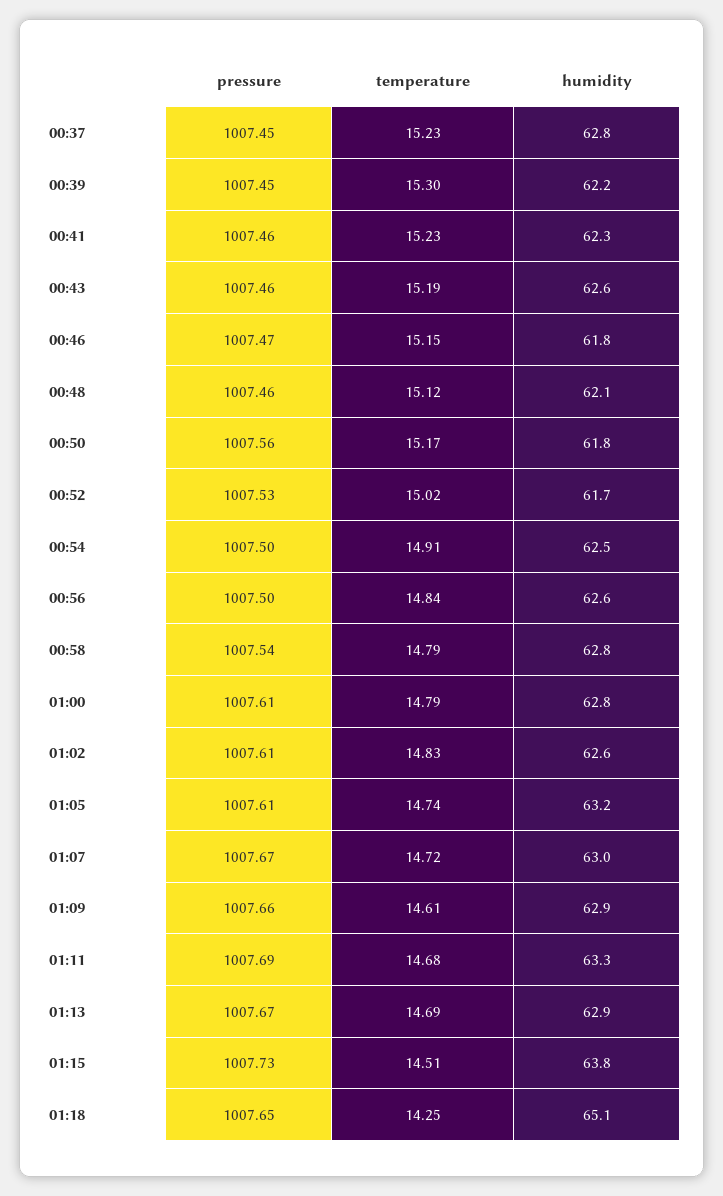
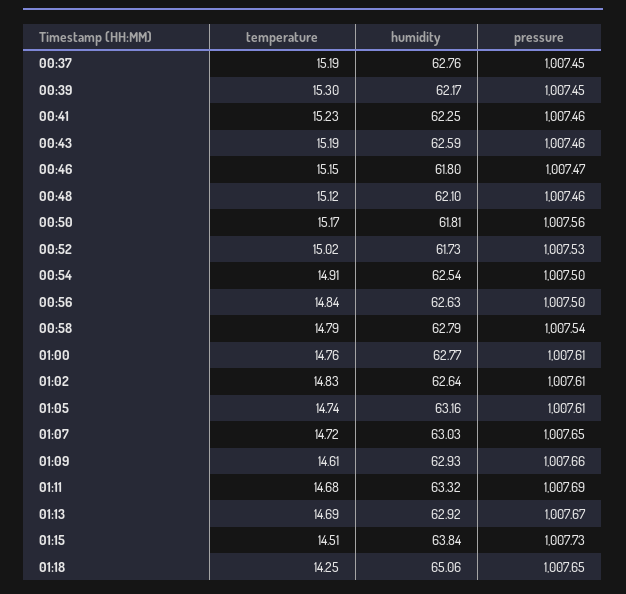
temperature, 00:37: 15.23 -> 15.19
temperature, 01:00: 14.79 -> 14.76
pressure, 01:07: 1007.67 -> 1007.65

